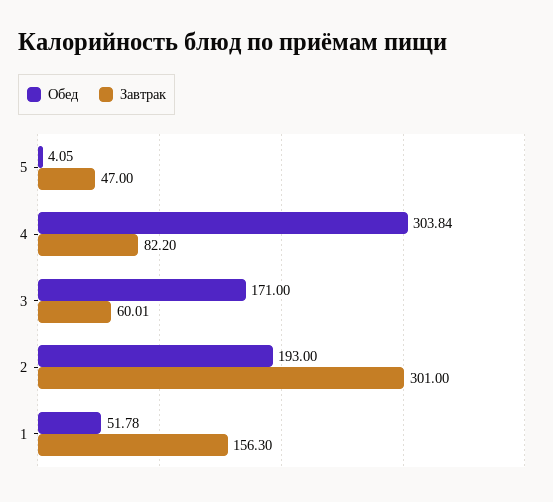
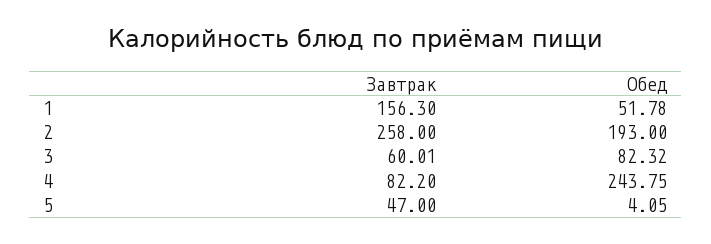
Обед, 4: 303.84 -> 243.75
Обед, 3: 171 -> 82.32
Завтрак, 2: 301 -> 258

